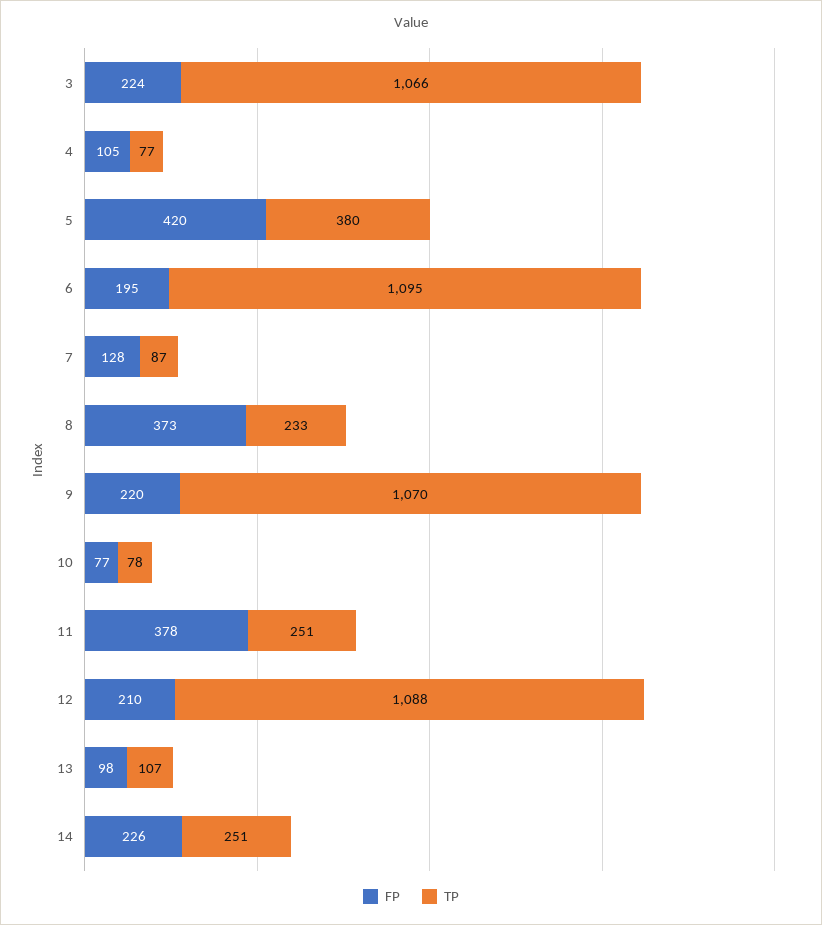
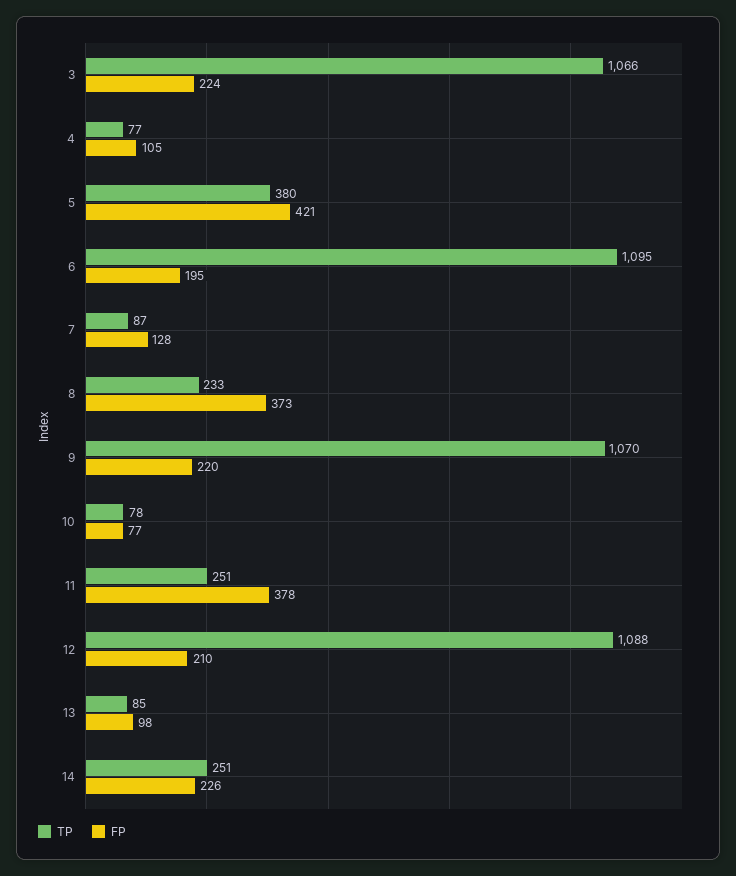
FP, 5: 420 -> 421
TP, 13: 107 -> 85

